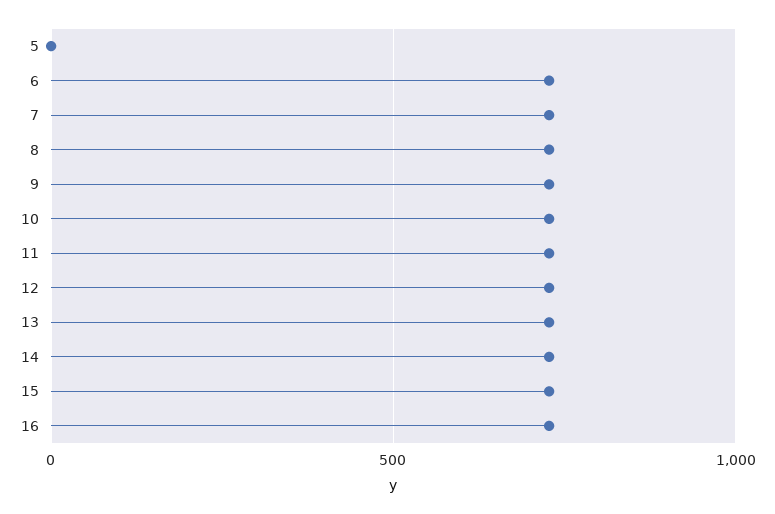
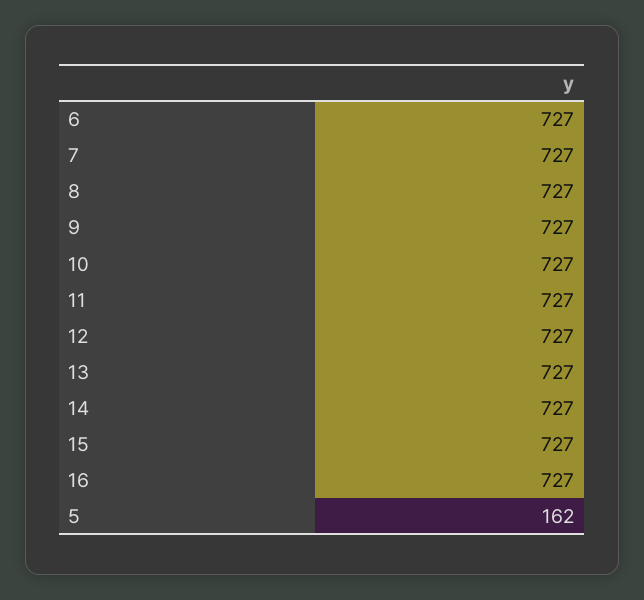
5: 0 -> 162

